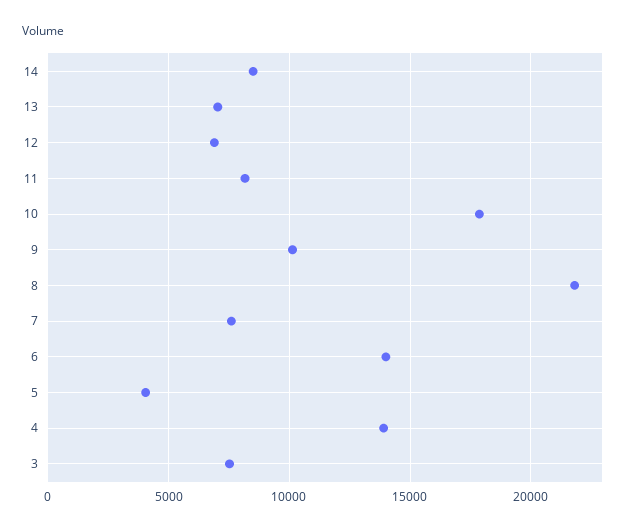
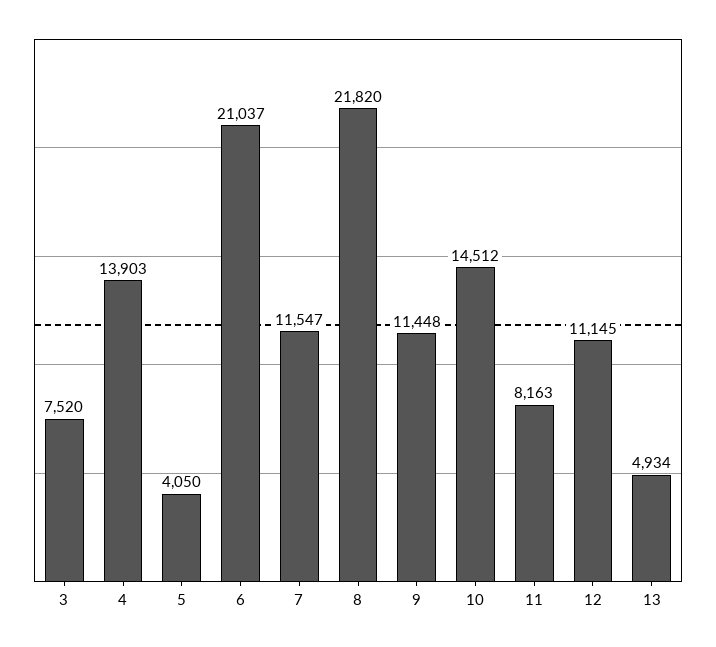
14: 8500 -> none
13: 7000 -> 4934
12: 7000 -> 11145
10: 18000 -> 14512
9: 10000 -> 11448
7: 7500 -> 11547
6: 14000 -> 21037

